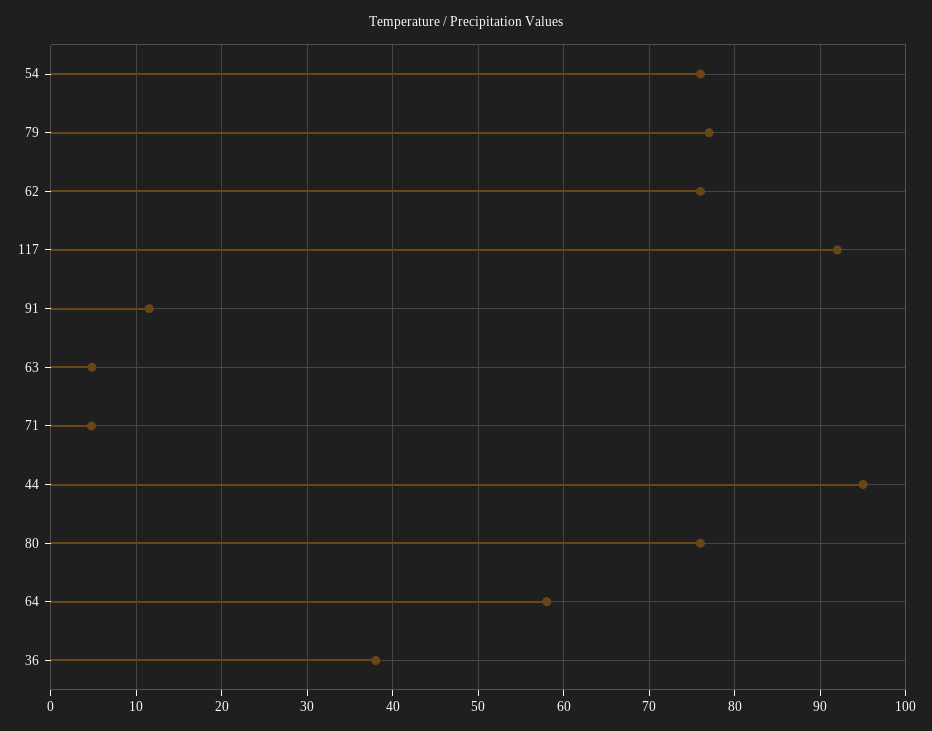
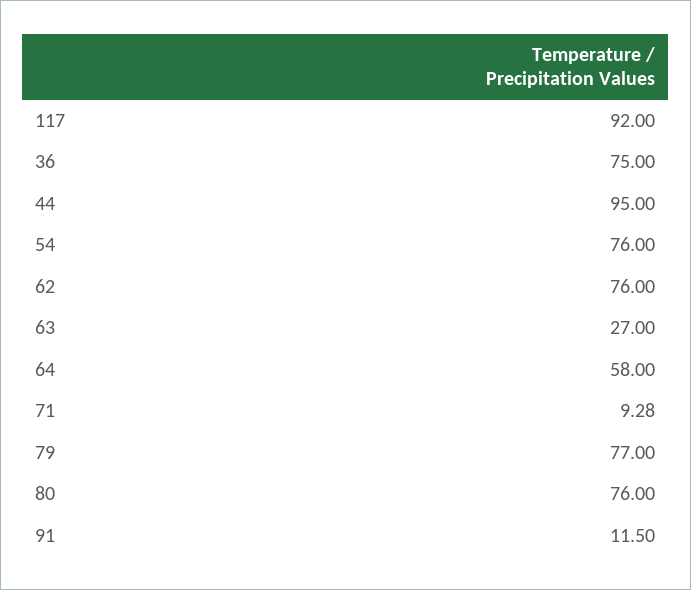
63: 5 -> 27
71: 5 -> 9.28
36: 38 -> 75

